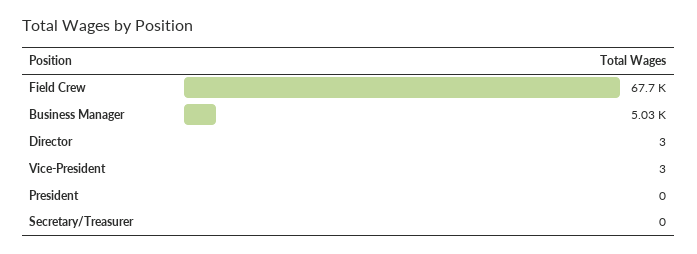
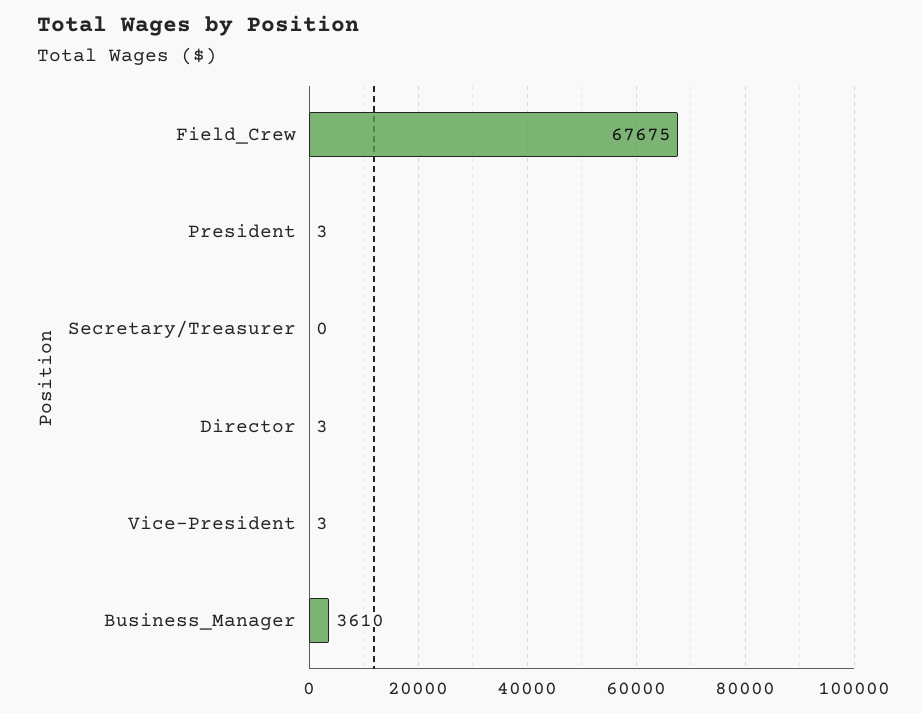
Business Manager: 5030 -> 3610
President: 0 -> 3

